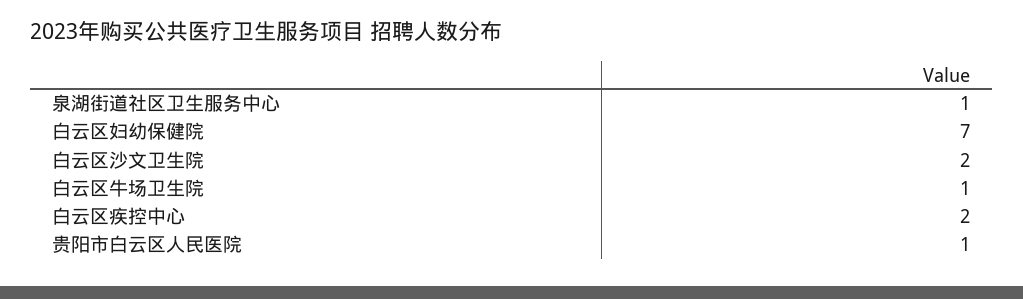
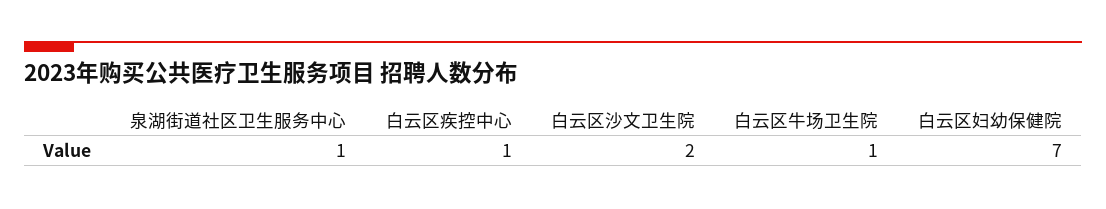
白云区疾控中心: 2 -> 1
贵阳市白云区人民医院: 1 -> none

